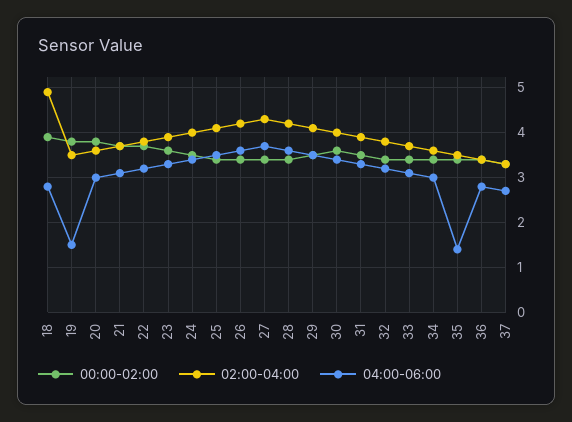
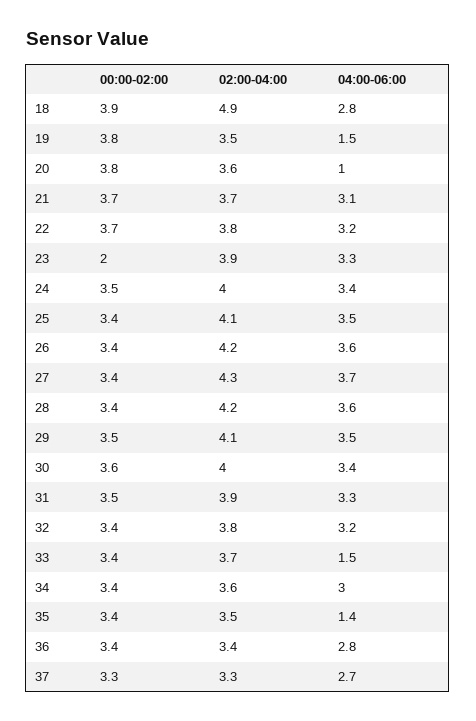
04:00-06:00, 20: 3 -> 1
00:00-02:00, 23: 3.5 -> 2
04:00-06:00, 33: 3 -> 1.5

